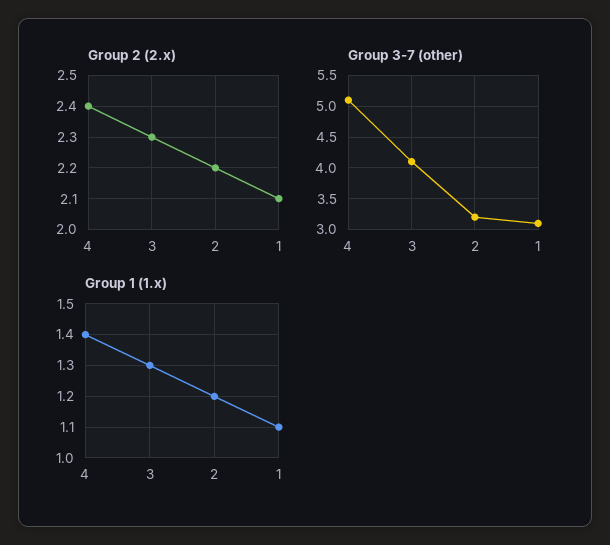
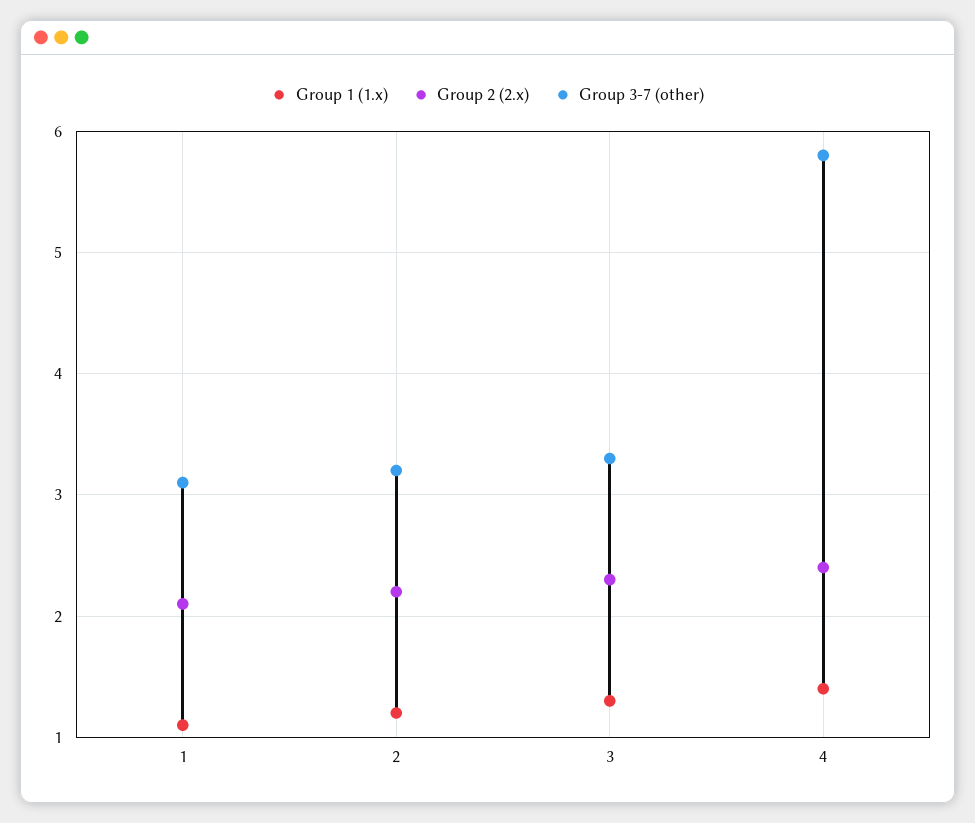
Group 3-7 (other), 4: 5.1 -> 5.8
Group 3-7 (other), 3: 4.1 -> 3.3

